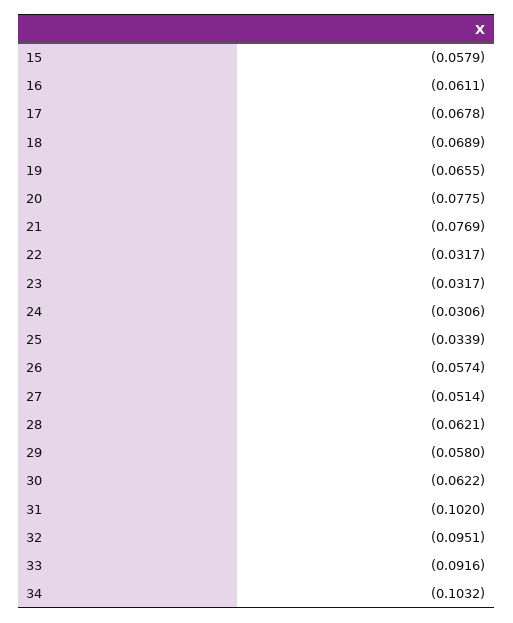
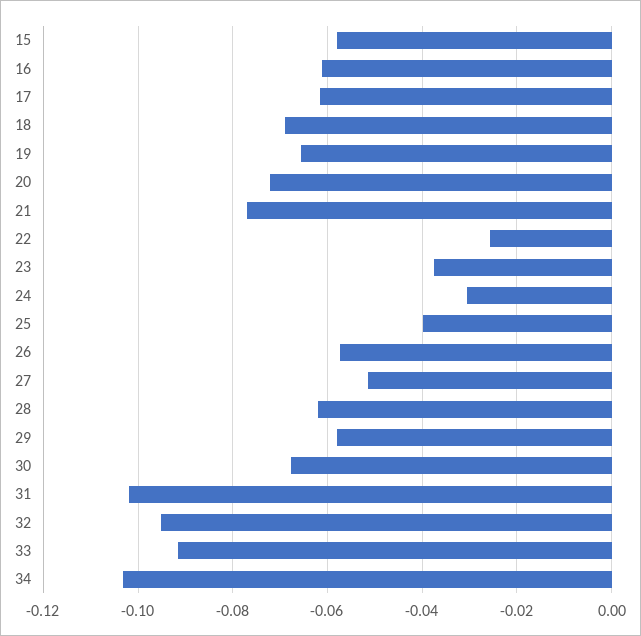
17: -0.0678 -> -0.062
20: -0.0775 -> -0.072
22: -0.0317 -> -0.026
23: -0.0317 -> -0.038
25: -0.0339 -> -0.04
30: -0.0622 -> -0.068

